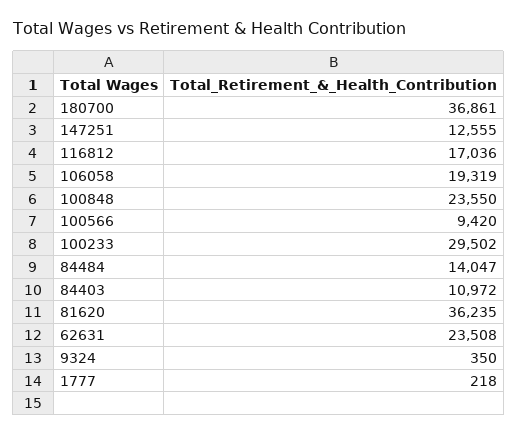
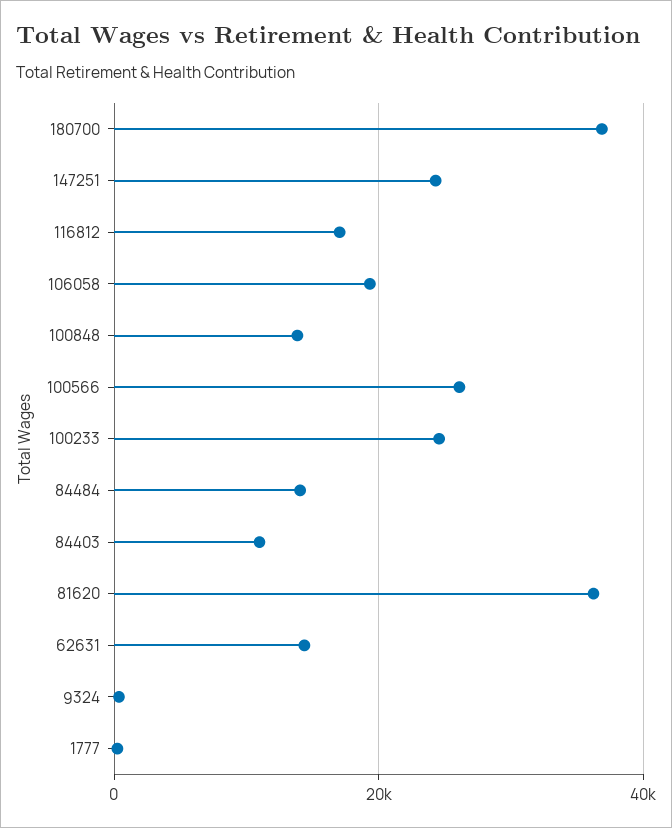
147251: 12555 -> 24000
100848: 23550 -> 14000
100566: 9420 -> 26000
100233: 29502 -> 24000
62631: 23508 -> 14000

